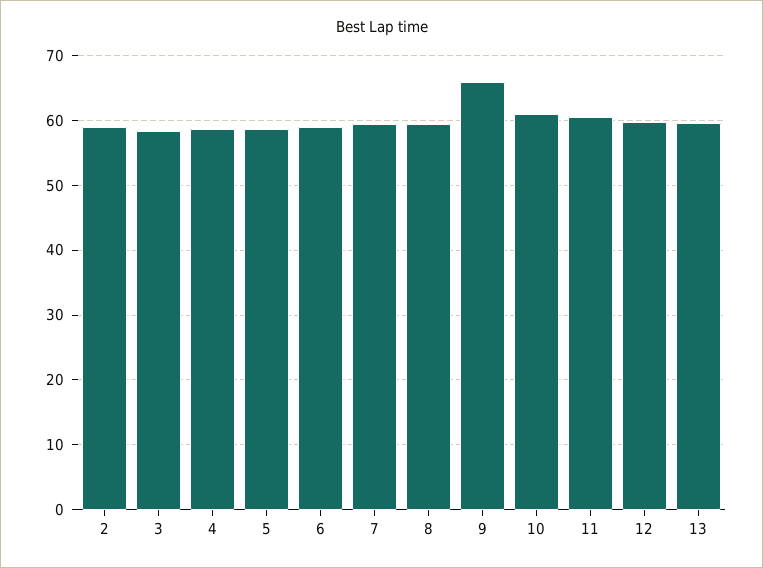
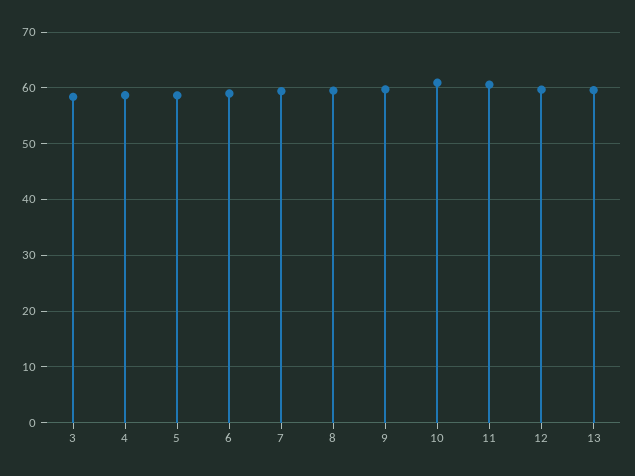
2: 59 -> none
9: 66 -> 60

